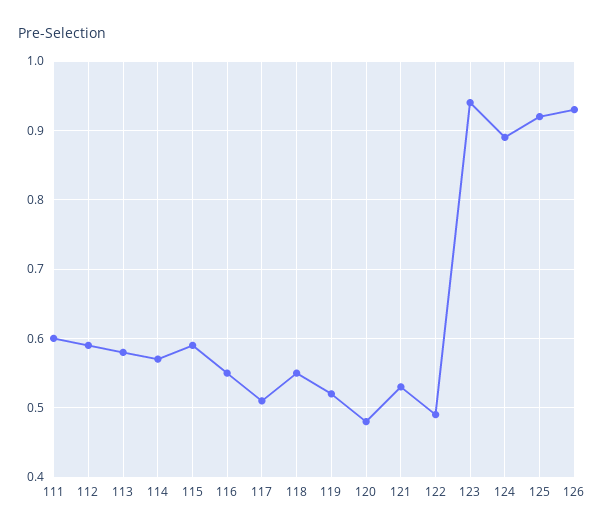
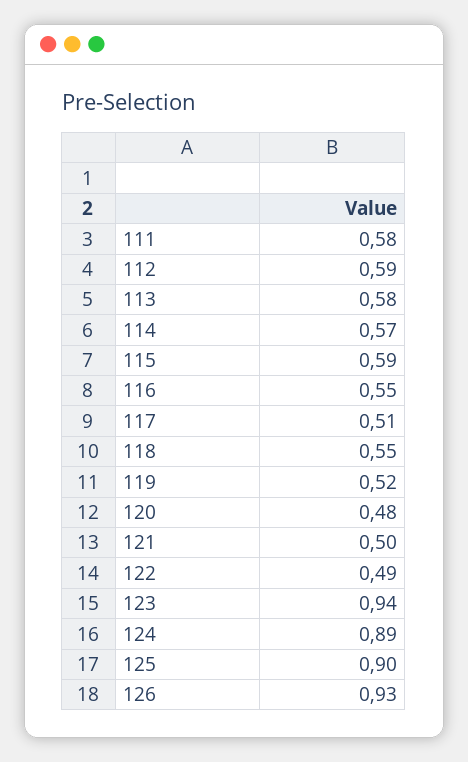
111: 0.6 -> 0.58
121: 0.53 -> 0.5
125: 0.92 -> 0.9

